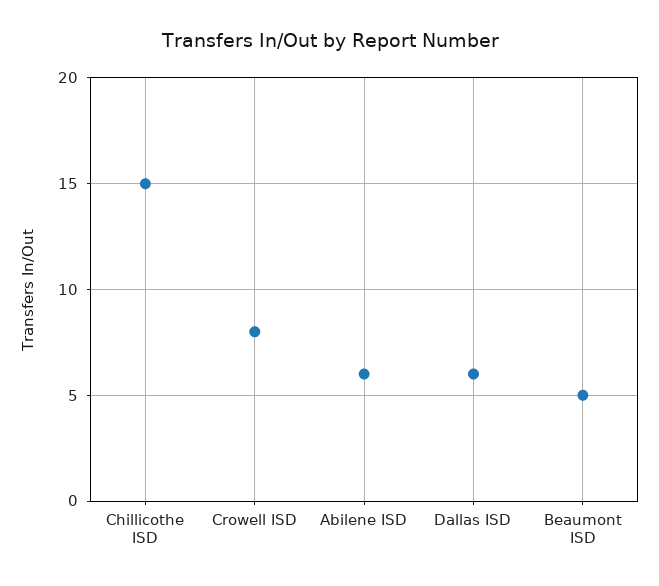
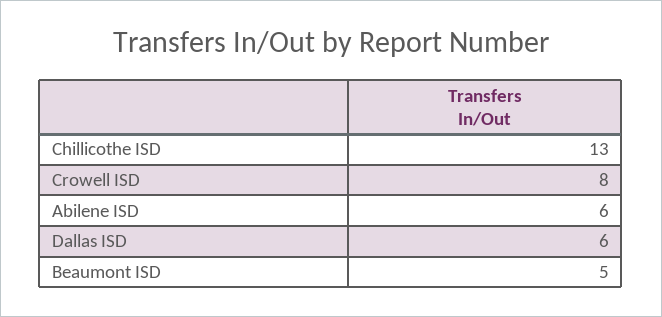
Chillicothe ISD: 15 -> 13

